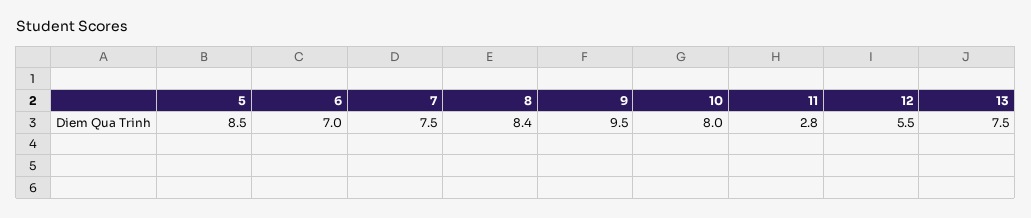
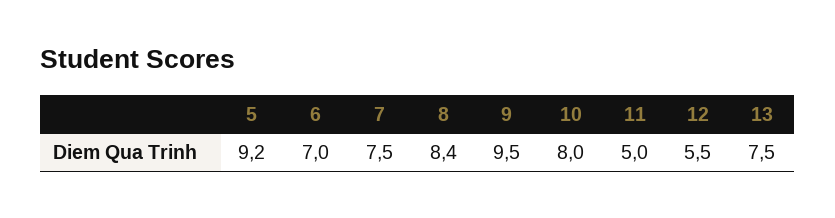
5: 8.5 -> 9.2
11: 2.8 -> 5

